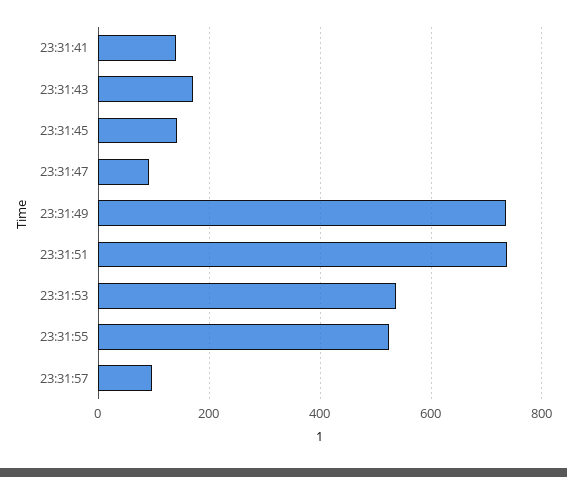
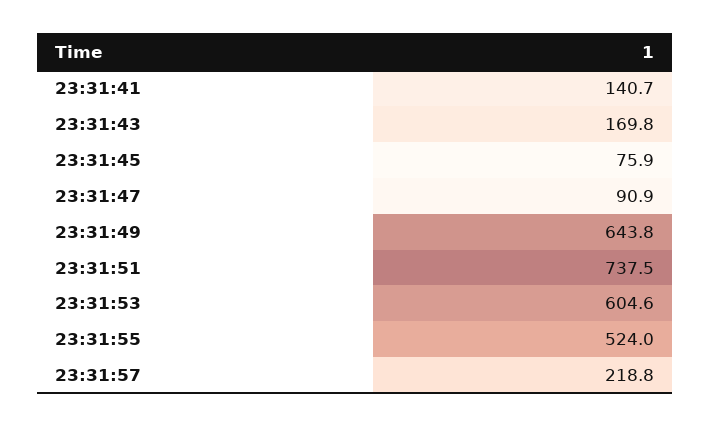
23:31:45: 140 -> 75.9
23:31:49: 740 -> 643.8
23:31:53: 540 -> 604.6
23:31:57: 100 -> 218.8

